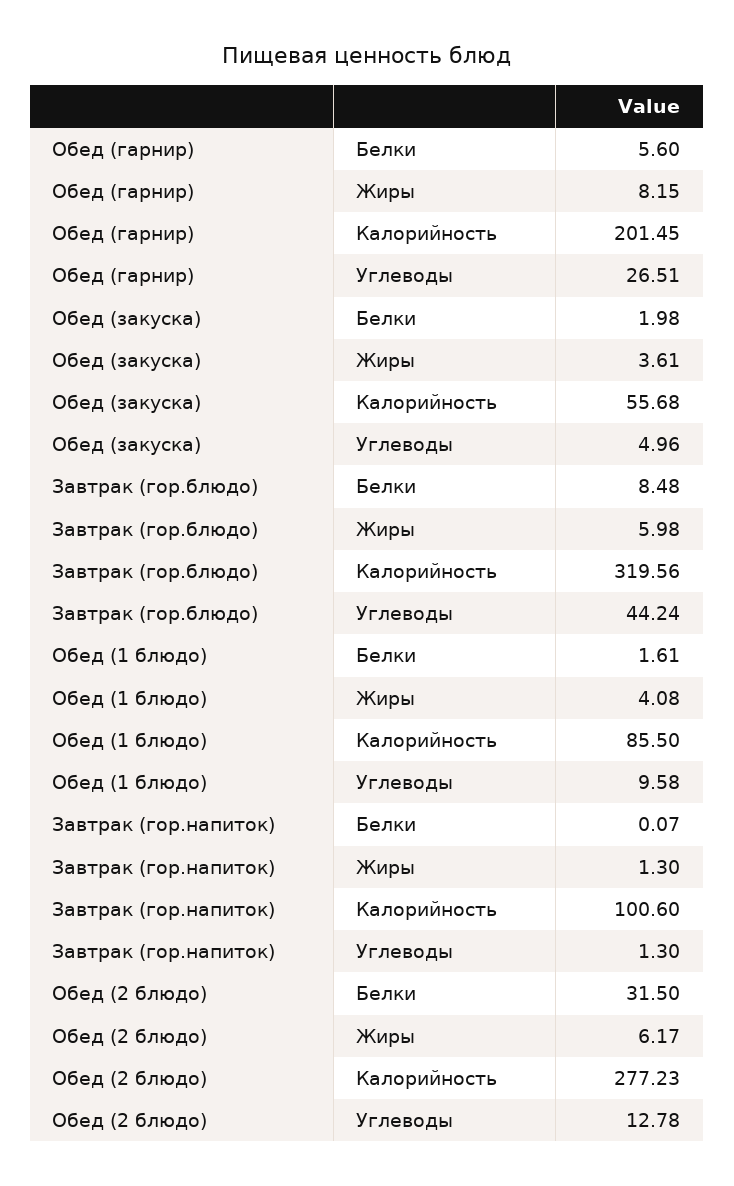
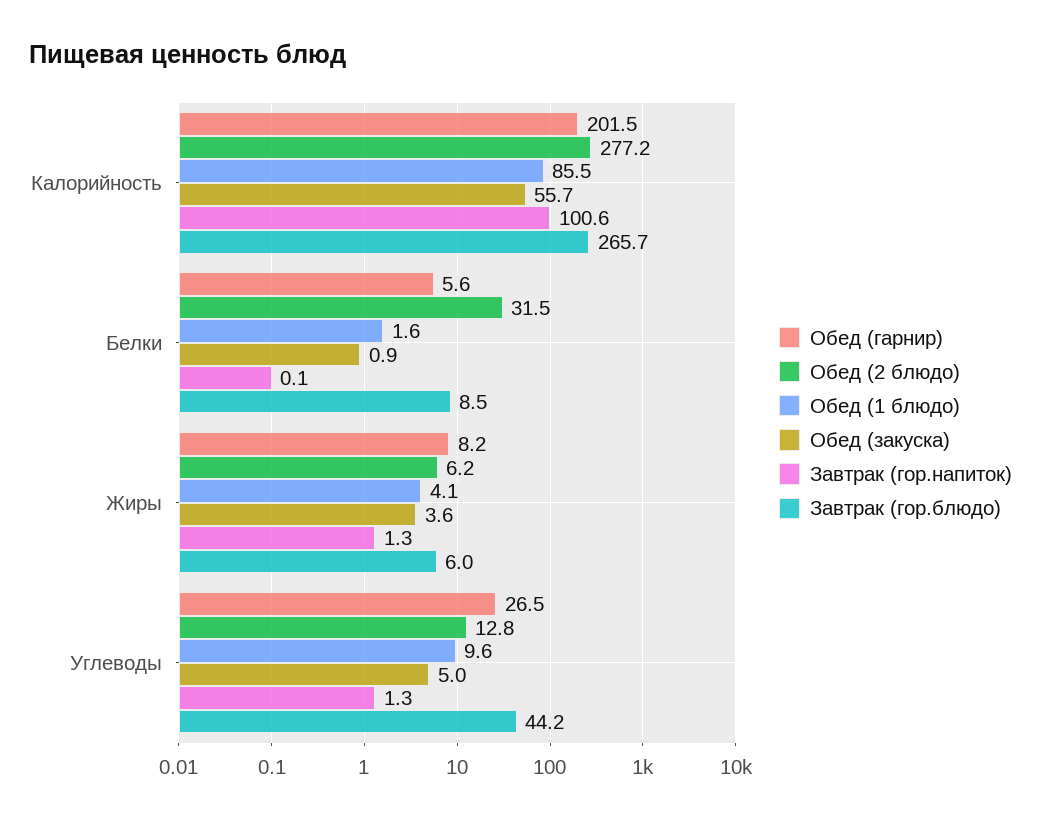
Обед (закуска), Белки: 1.98 -> 0.9
Завтрак (гор.блюдо), Калорийность: 319.56 -> 265.7

